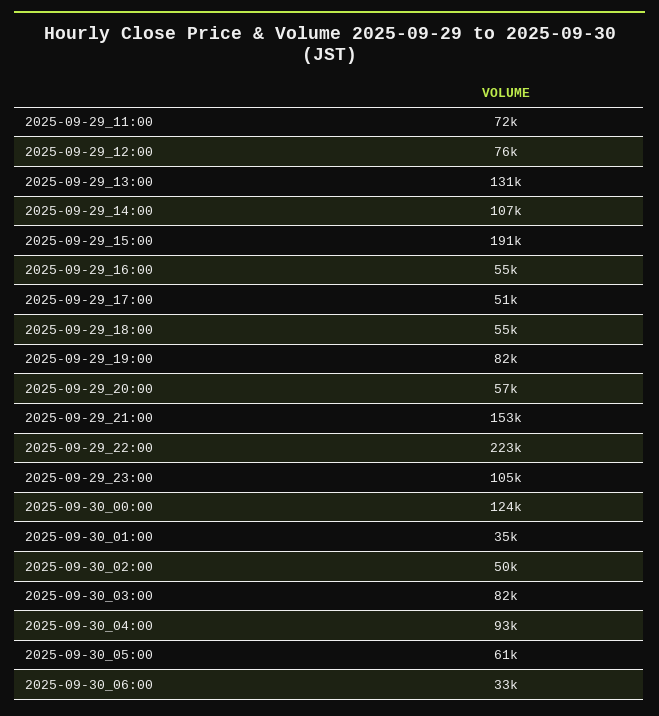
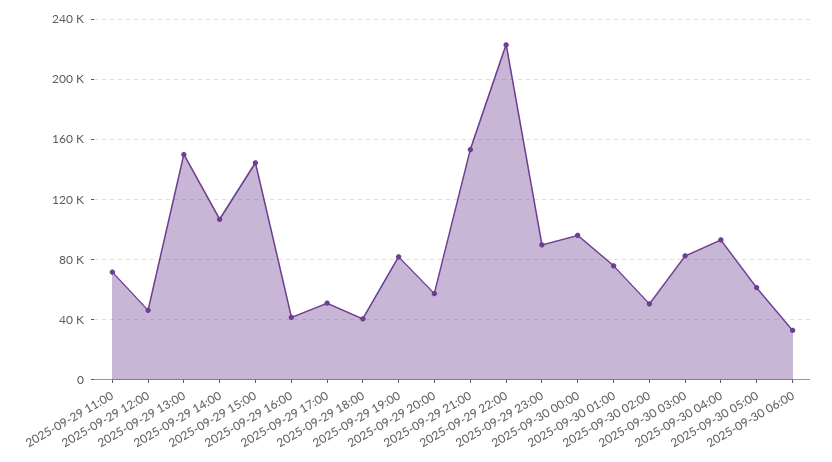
2025-09-29_12:00: 76000 -> 45000
2025-09-29_13:00: 131000 -> 150000
2025-09-29_15:00: 191000 -> 145000
2025-09-29_16:00: 55000 -> 40000
2025-09-29_18:00: 55000 -> 40000
2025-09-29_23:00: 105000 -> 90000
2025-09-30_00:00: 124000 -> 95000
2025-09-30_01:00: 35000 -> 75000

